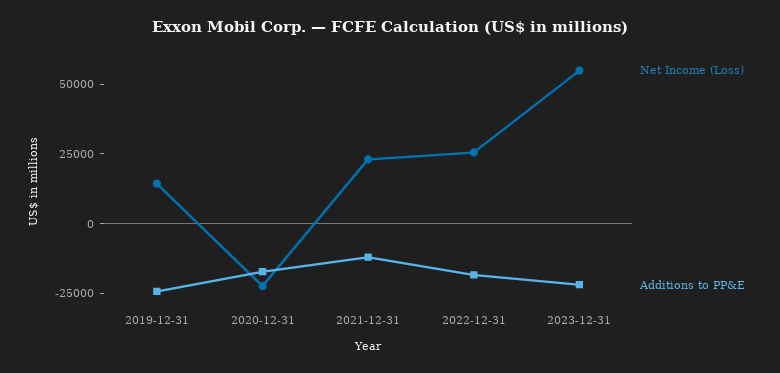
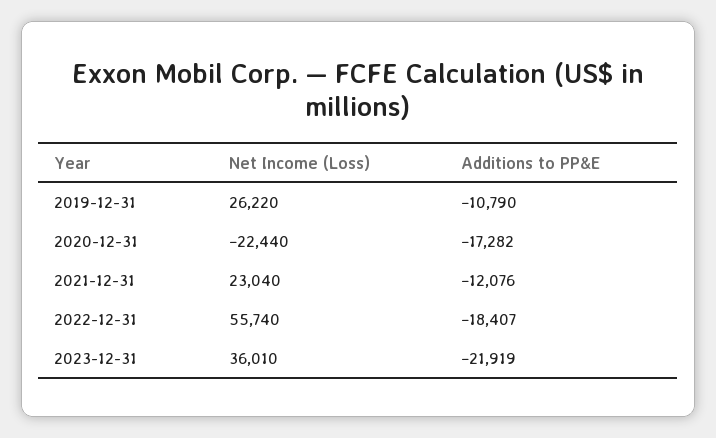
Net Income (Loss), 2019-12-31: 15000 -> 26220
Additions to PP&E, 2019-12-31: -25000 -> -10790
Net Income (Loss), 2022-12-31: 25000 -> 55740
Net Income (Loss), 2023-12-31: 55000 -> 36010

